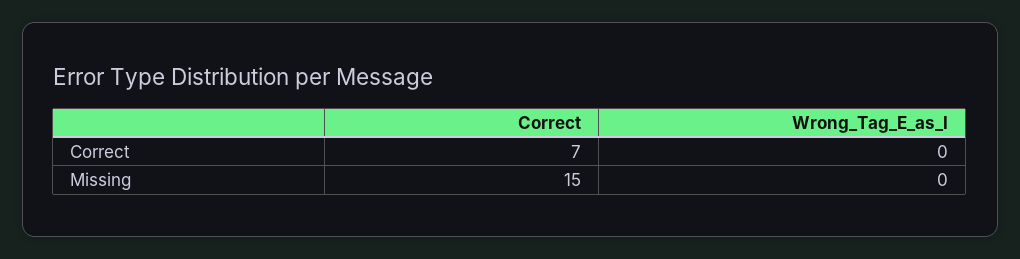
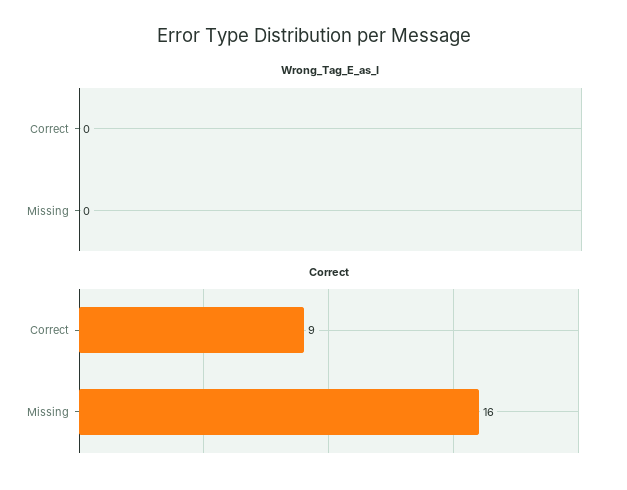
Correct, Correct: 7 -> 9
Correct, Missing: 15 -> 16

